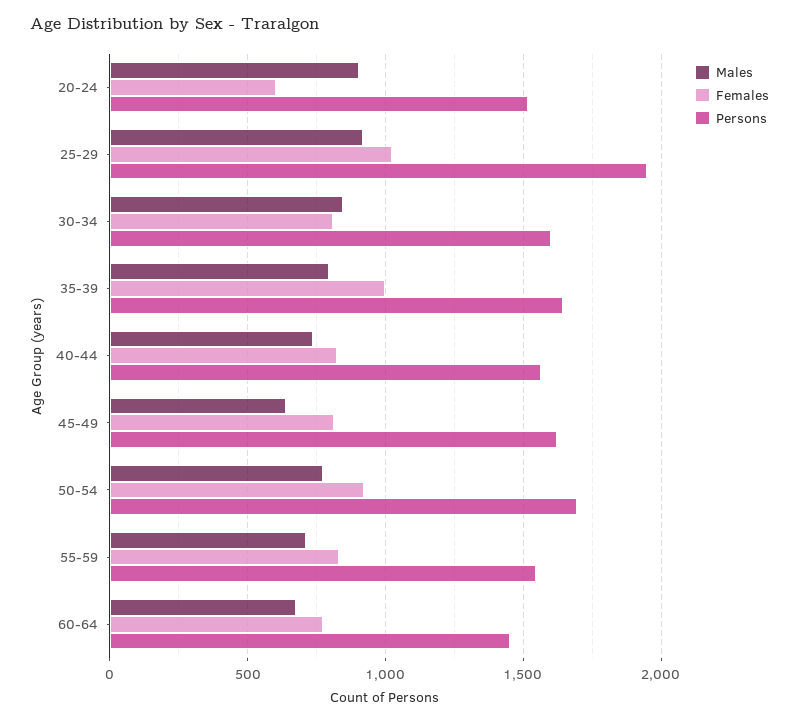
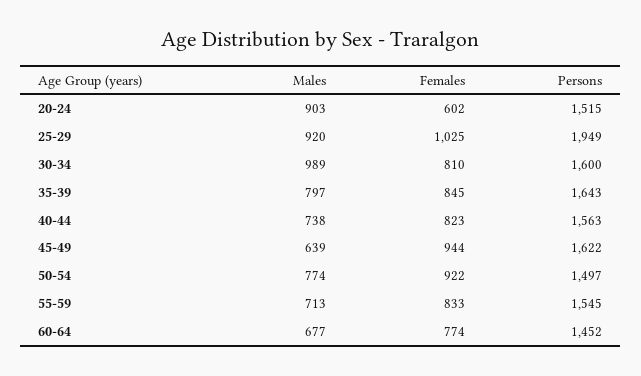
Males, 30-34: 850 -> 989
Females, 35-39: 1000 -> 845
Females, 45-49: 800 -> 944
Persons, 50-54: 1700 -> 1497

